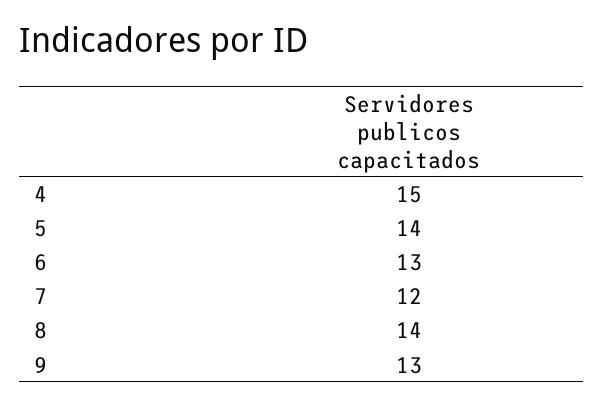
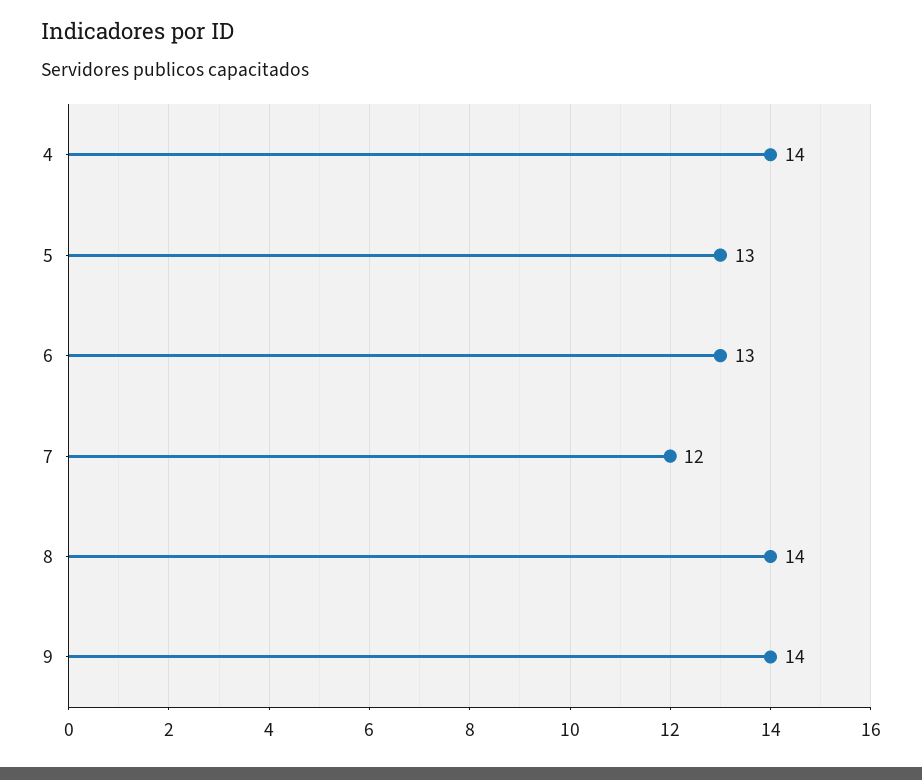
4: 15 -> 14
5: 14 -> 13
9: 13 -> 14

